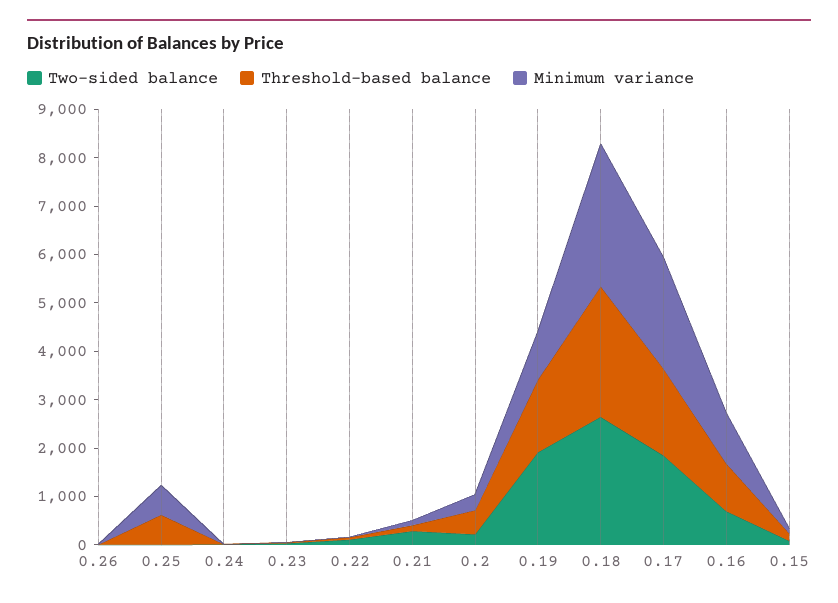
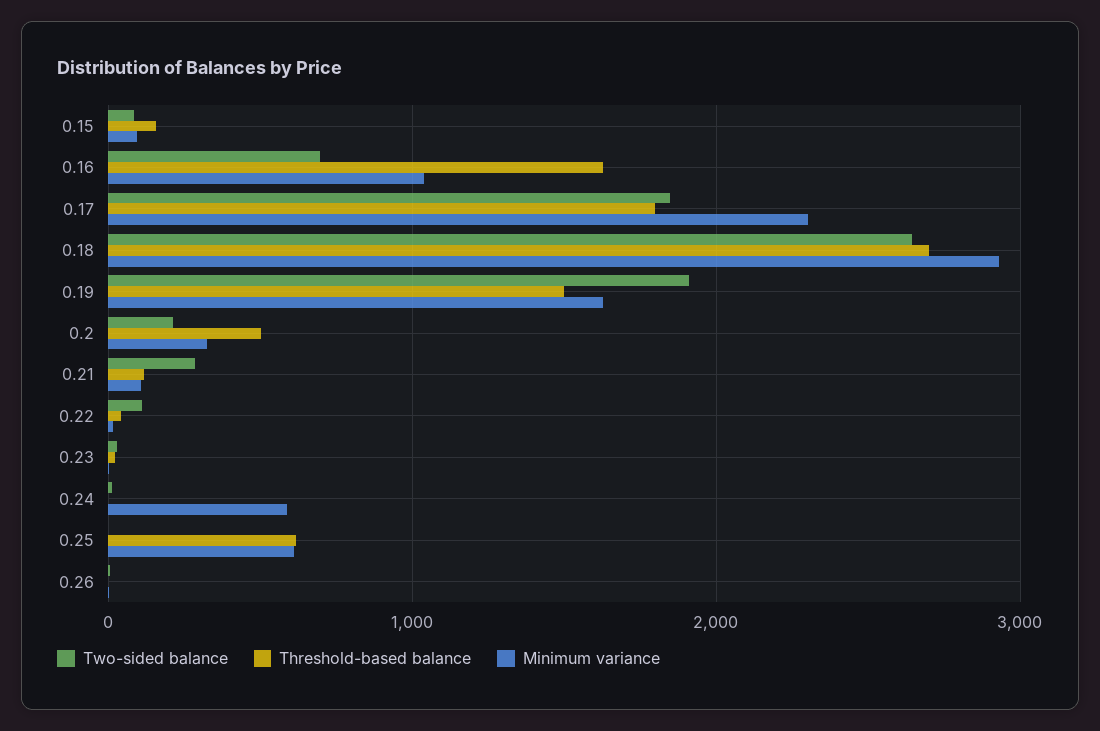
Minimum variance, 0.24: 0 -> 600
Minimum variance, 0.19: 1000 -> 1600
Threshold-based balance, 0.16: 1000 -> 1600

